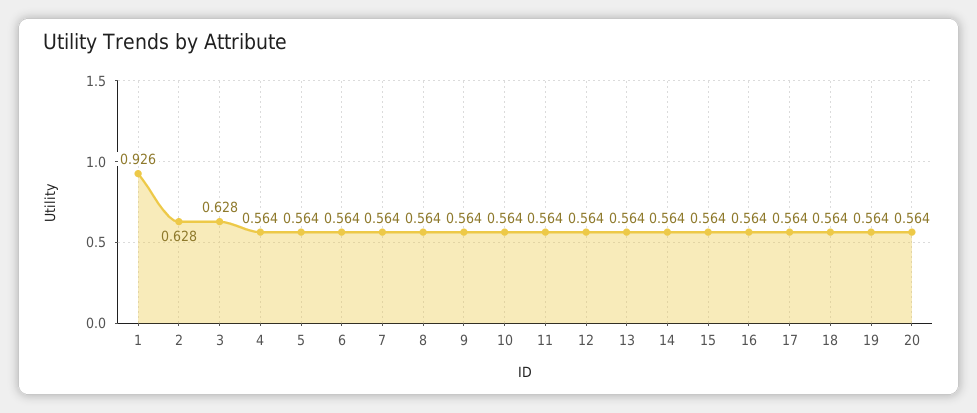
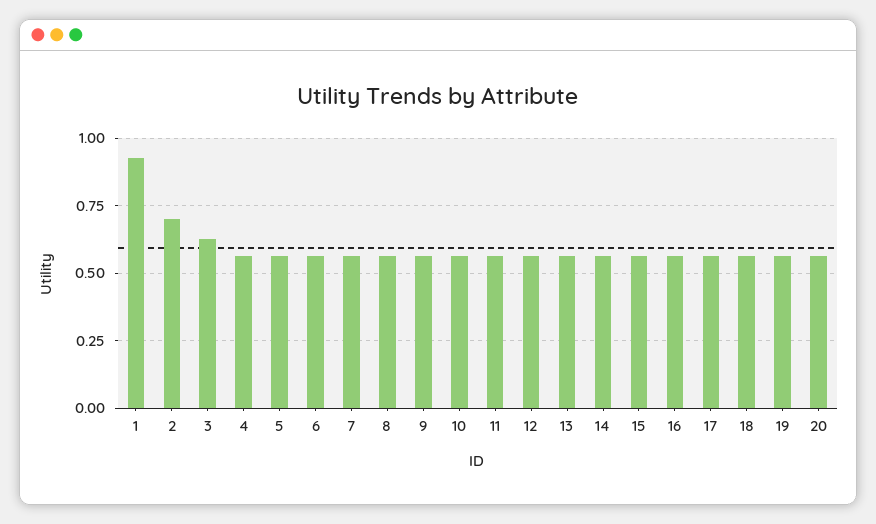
2: 0.628 -> 0.7

